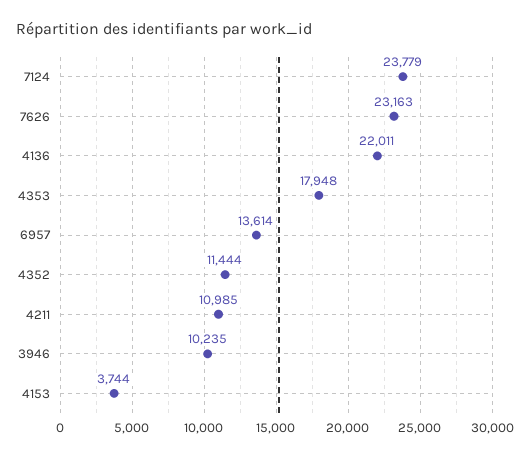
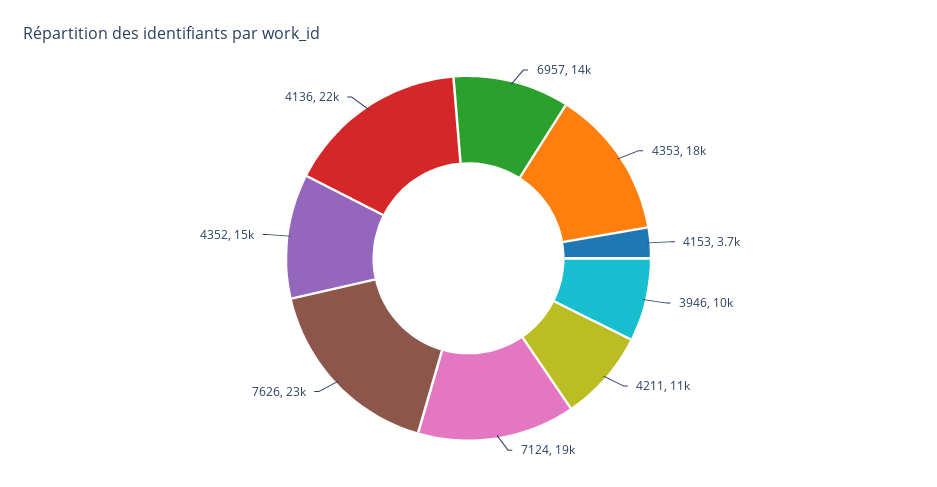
7124: 23779 -> 19000
4352: 11444 -> 15000

